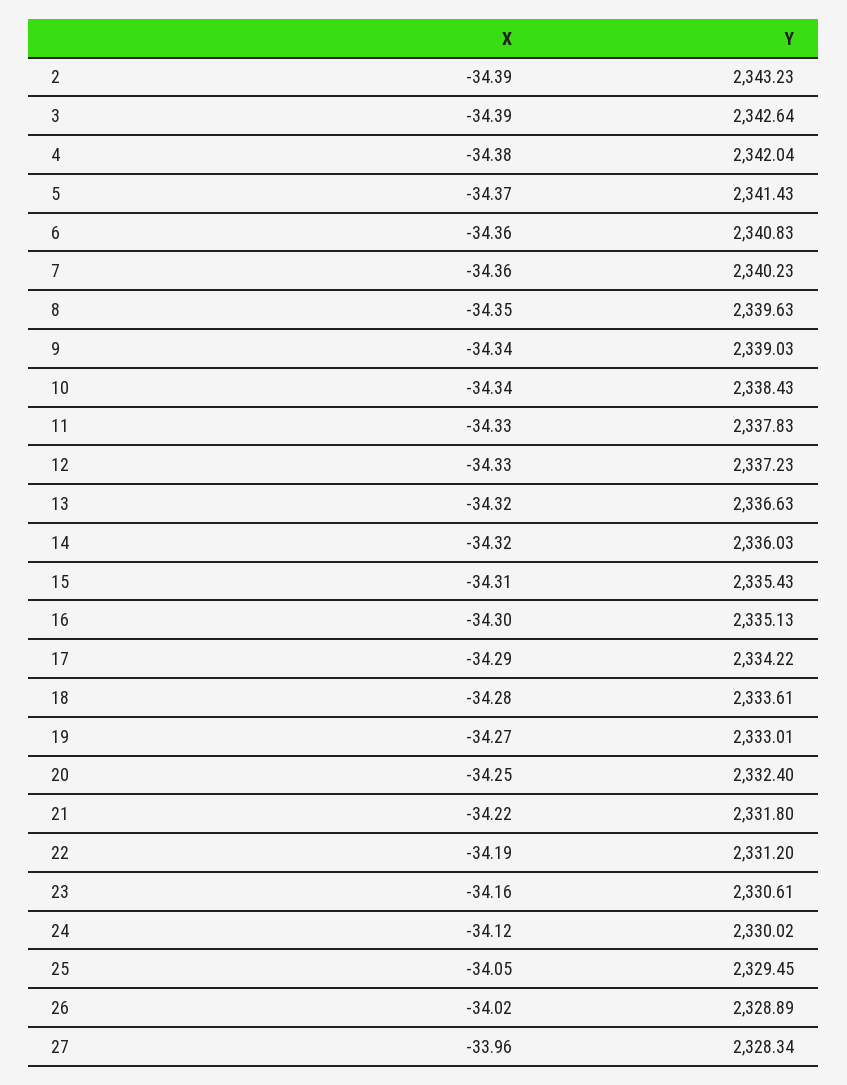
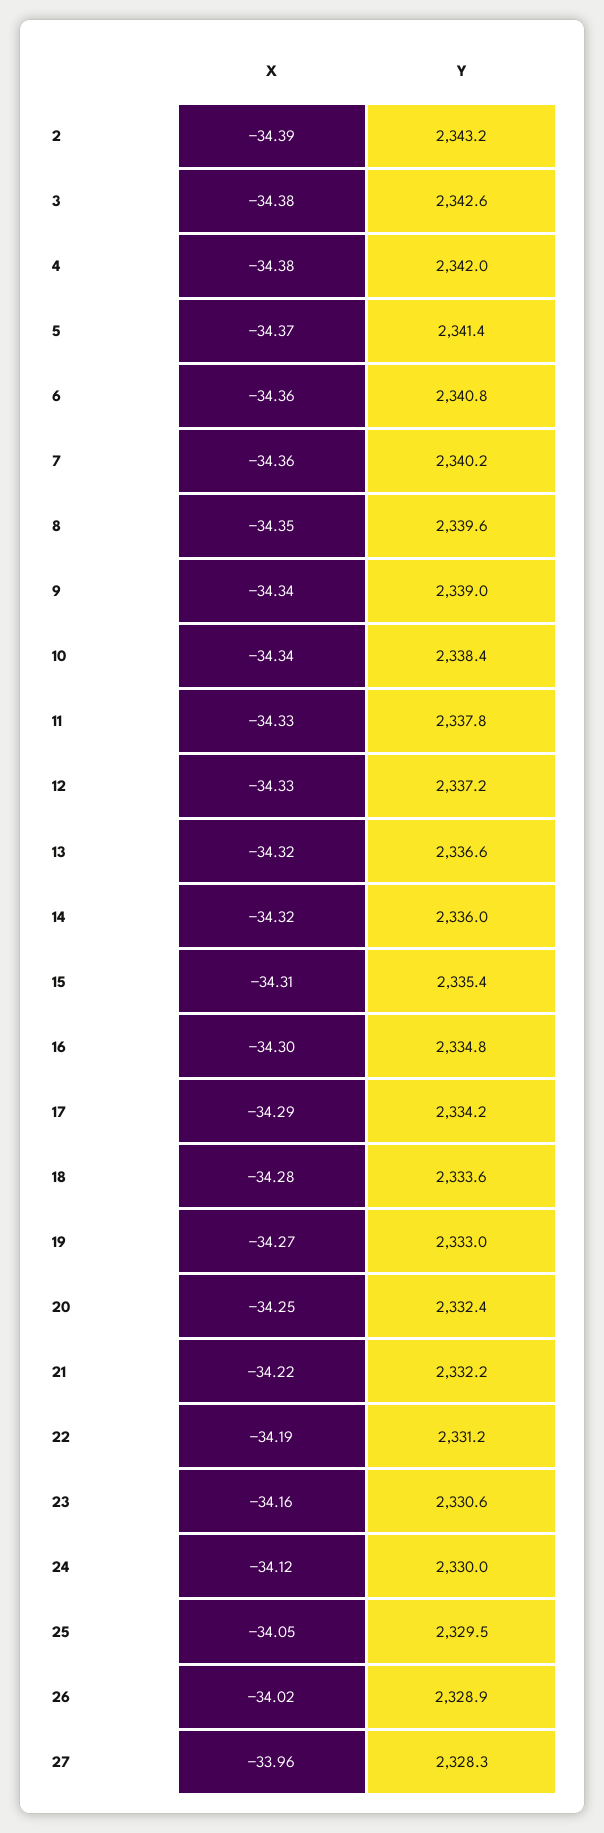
X, 3: -34.39 -> -34.38
Y, 16: 2335.13 -> 2334.8
Y, 21: 2331.8 -> 2332.2

